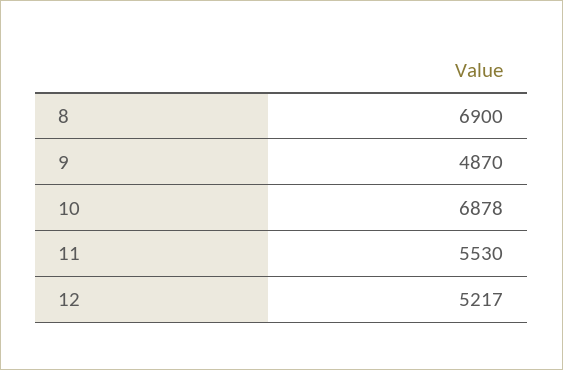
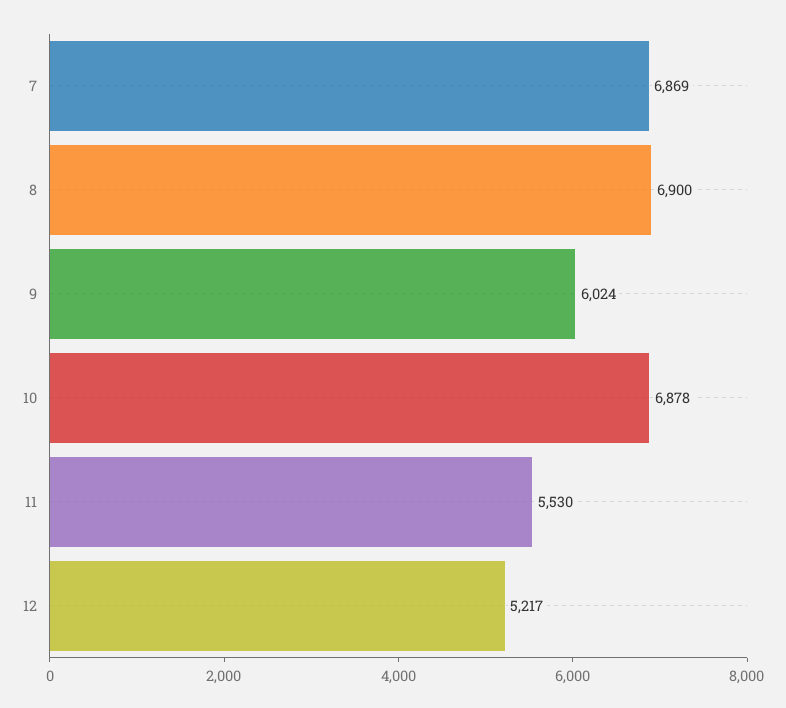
9: 4870 -> 6024
7: none -> 6869

